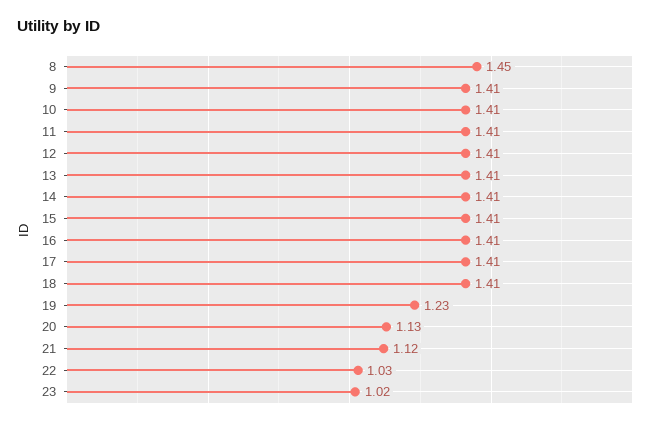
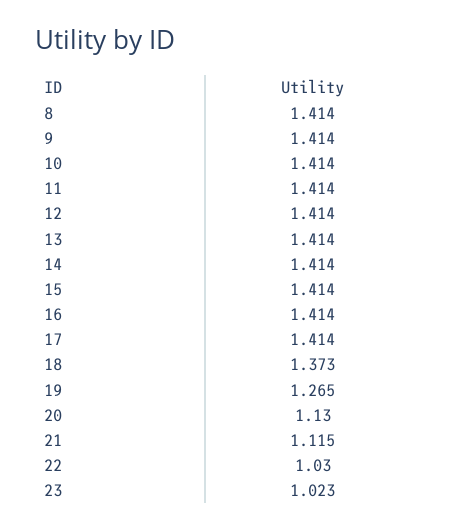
8: 1.45 -> 1.414
18: 1.41 -> 1.373
19: 1.23 -> 1.265

